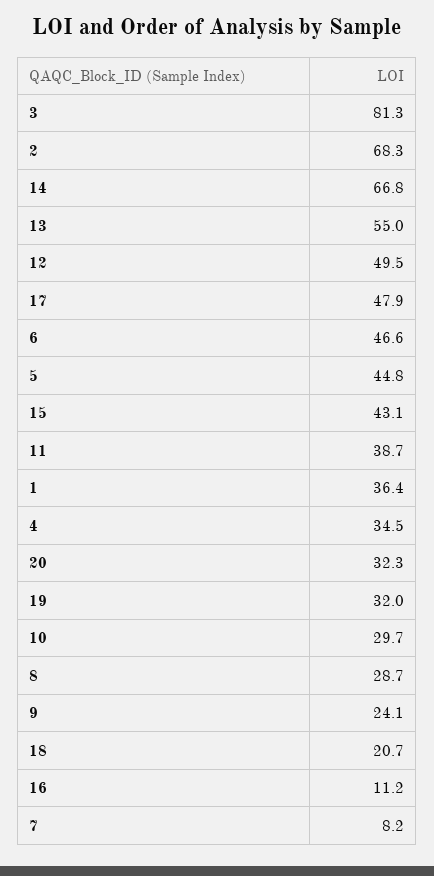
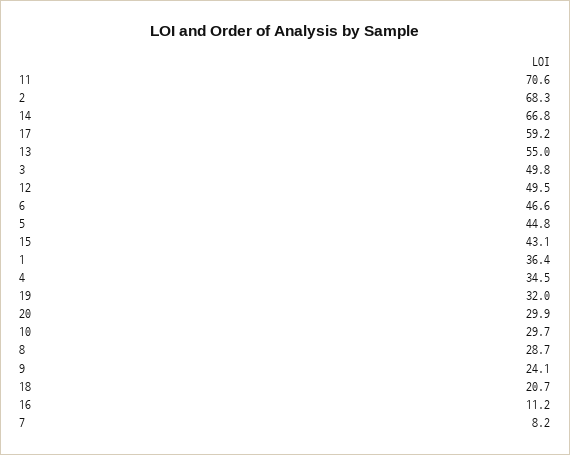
3: 81.3 -> 49.8
17: 47.9 -> 59.2
11: 38.7 -> 70.6
20: 32.3 -> 29.9

